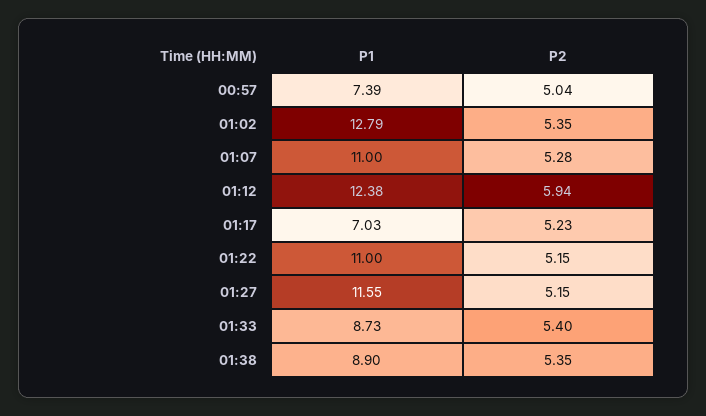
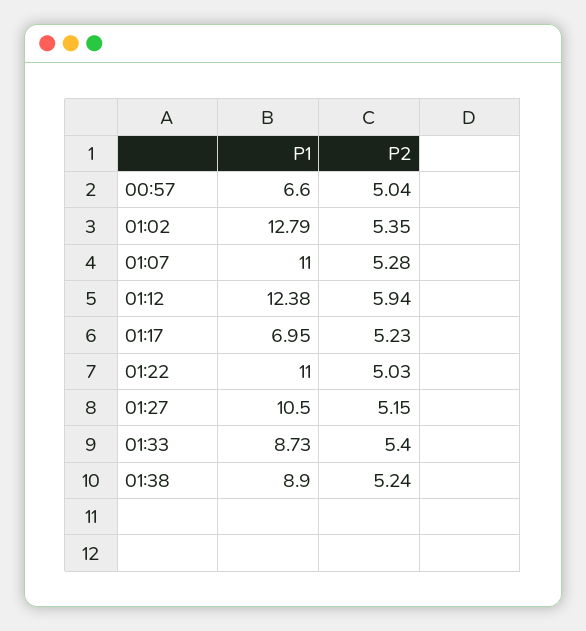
P1, 00:57: 7.39 -> 6.6
P1, 01:17: 7.03 -> 6.95
P2, 01:22: 5.15 -> 5.03
P1, 01:27: 11.55 -> 10.5
P2, 01:38: 5.35 -> 5.24

